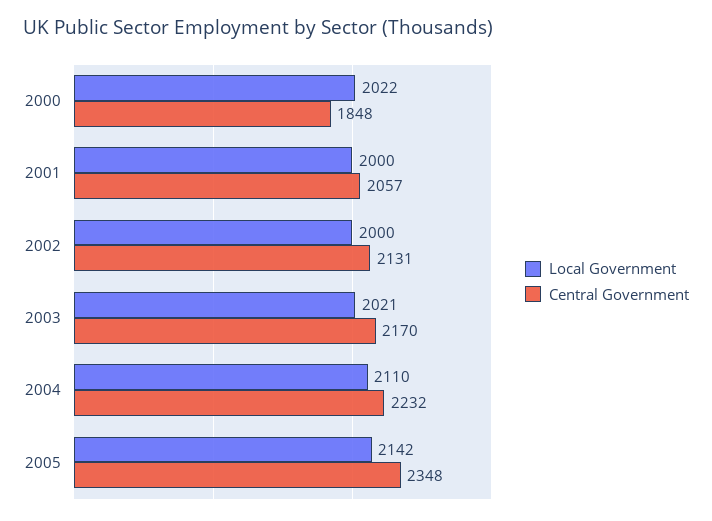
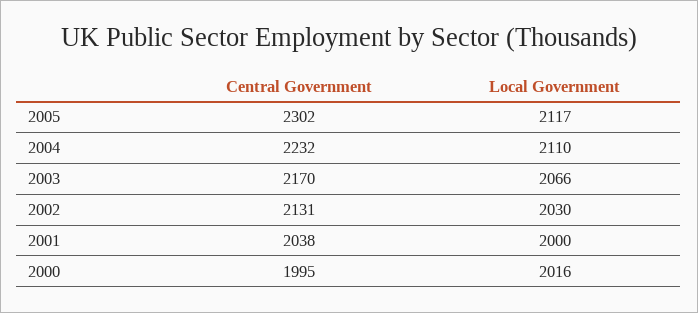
Local Government, 2000: 2022 -> 2016
Central Government, 2000: 1848 -> 1995
Central Government, 2001: 2057 -> 2038
Local Government, 2002: 2000 -> 2030
Local Government, 2003: 2021 -> 2066
Local Government, 2005: 2142 -> 2117
Central Government, 2005: 2348 -> 2302

